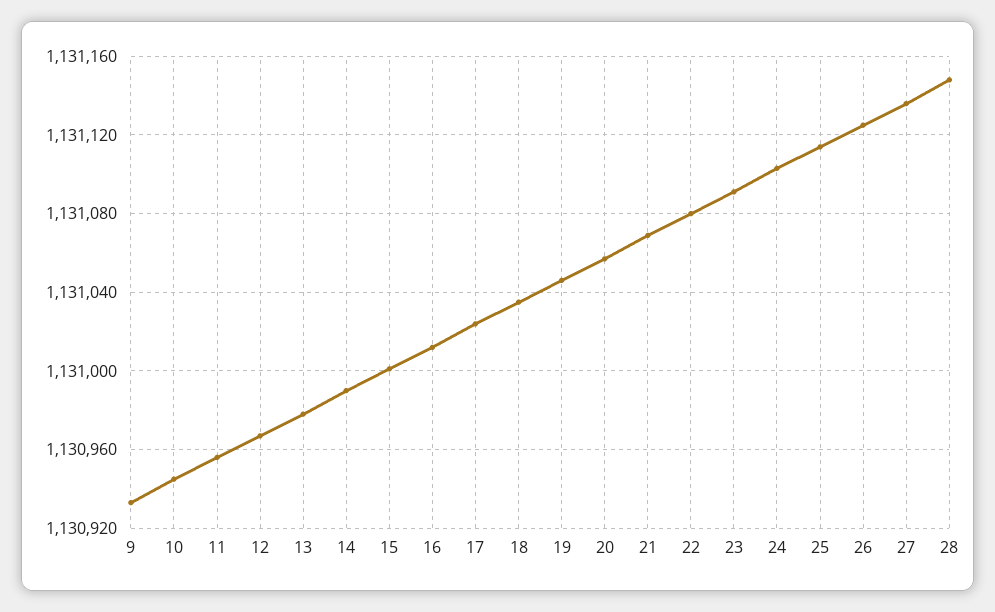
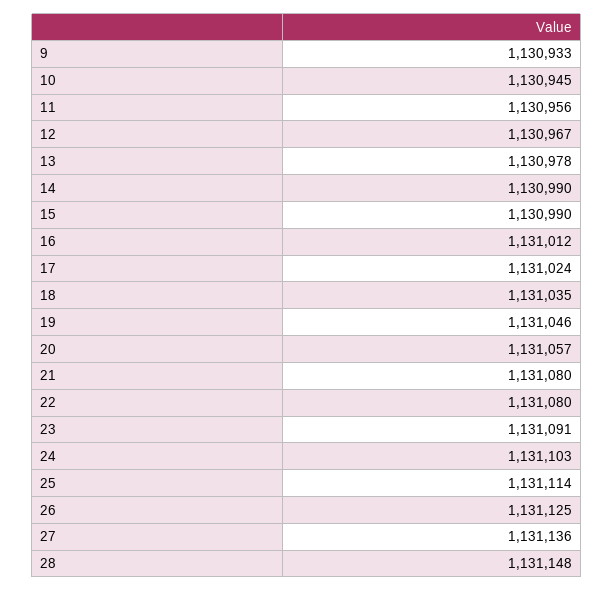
15: 1131000 -> 1130990
21: 1131070 -> 1131080

